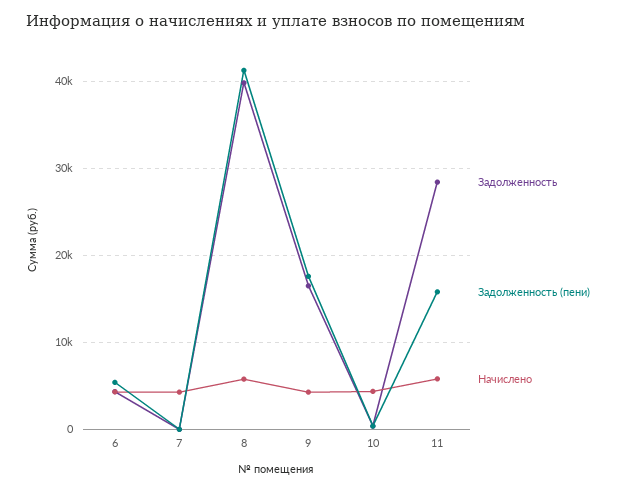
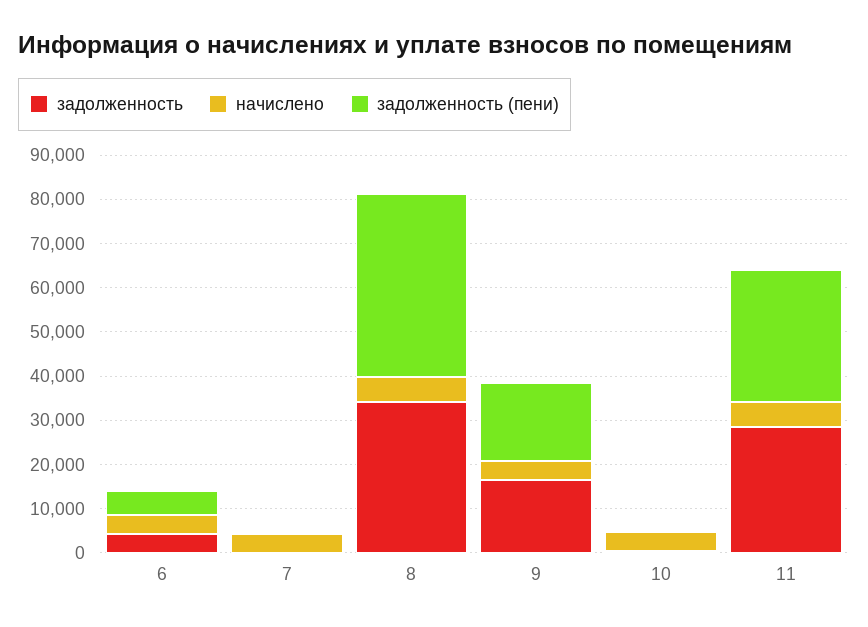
Задолженность, 8: 40000 -> 34000
Задолженность (пени), 11: 16000 -> 30000

